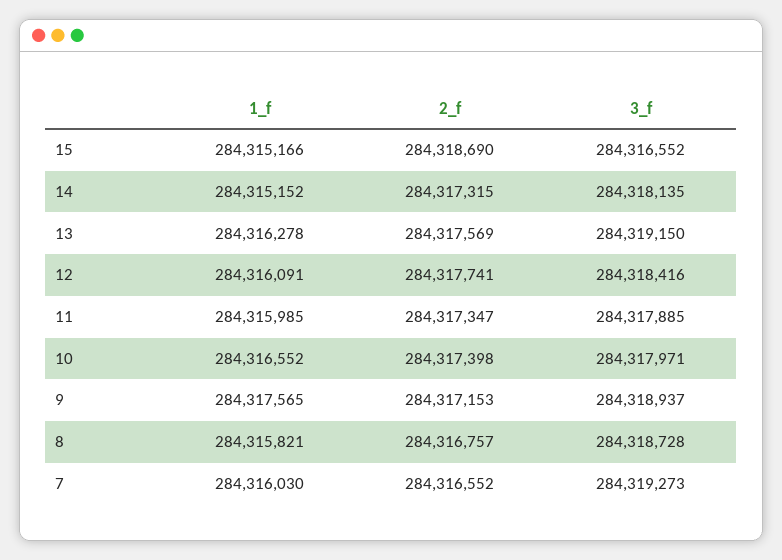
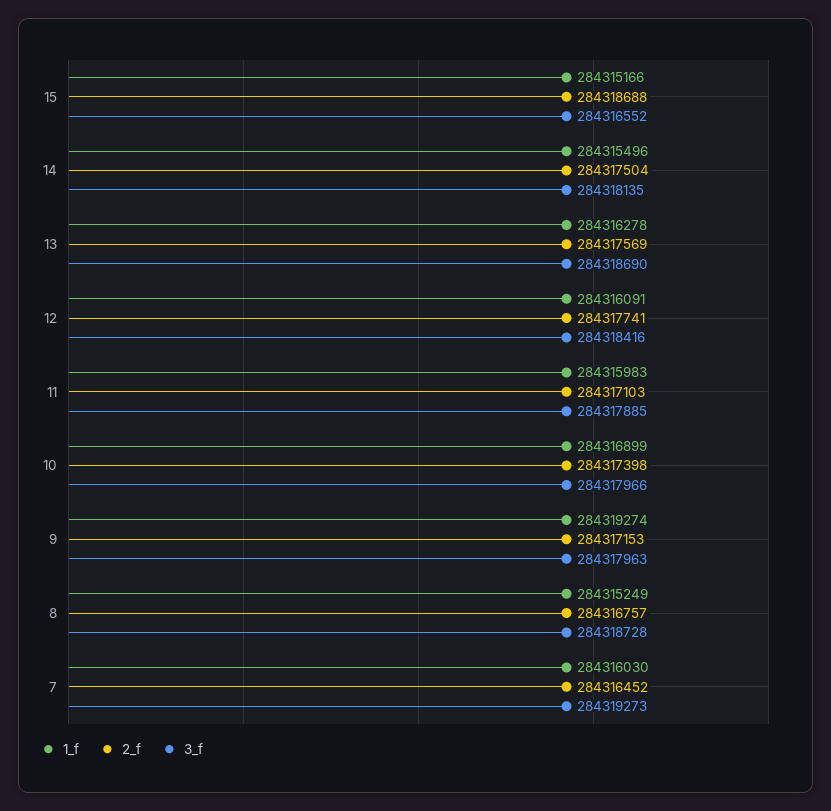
2_f, 15: 284318690 -> 284318688
1_f, 14: 284315152 -> 284315496
2_f, 14: 284317315 -> 284317504
3_f, 13: 284319150 -> 284318690
1_f, 11: 284315985 -> 284315983
2_f, 11: 284317347 -> 284317103
1_f, 10: 284316552 -> 284316899
3_f, 10: 284317971 -> 284317966
1_f, 9: 284317565 -> 284319274
3_f, 9: 284318937 -> 284317963
1_f, 8: 284315821 -> 284315249
2_f, 7: 284316552 -> 284316452

